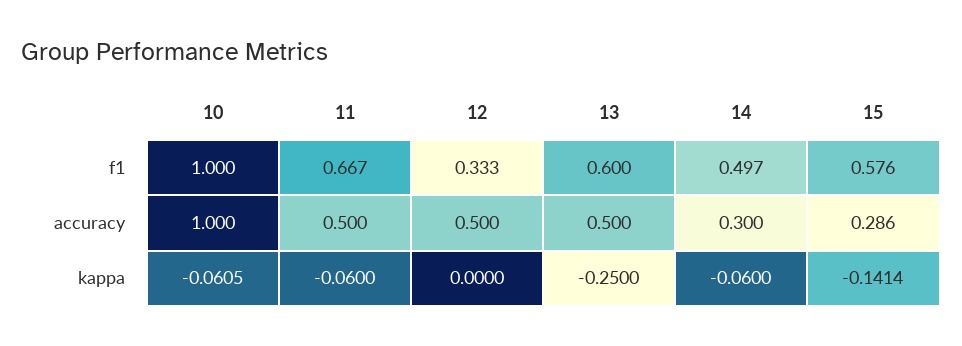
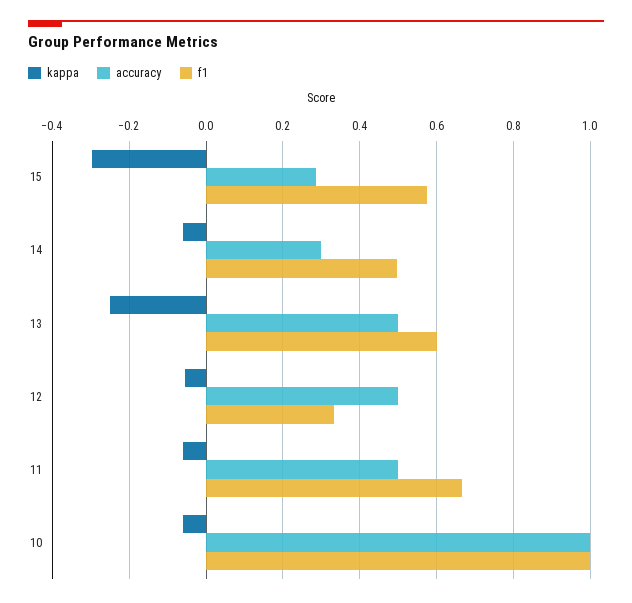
kappa, 12: 0 -> -0.06
kappa, 15: -0.1414 -> -0.3

